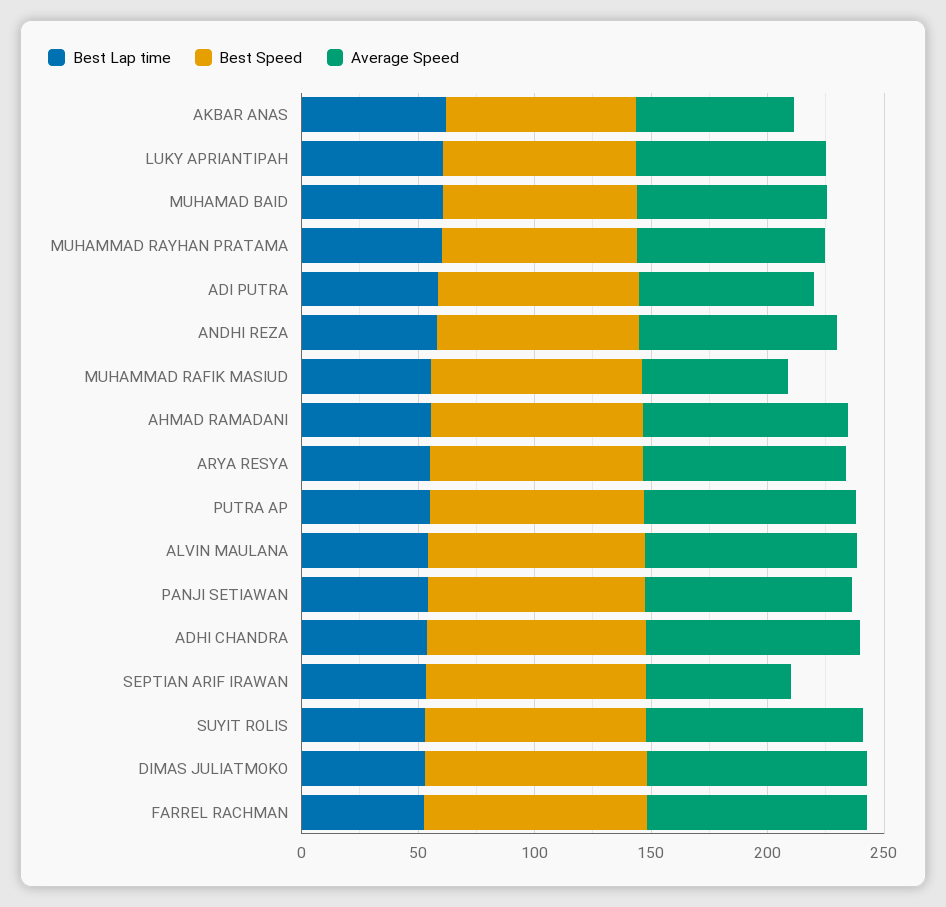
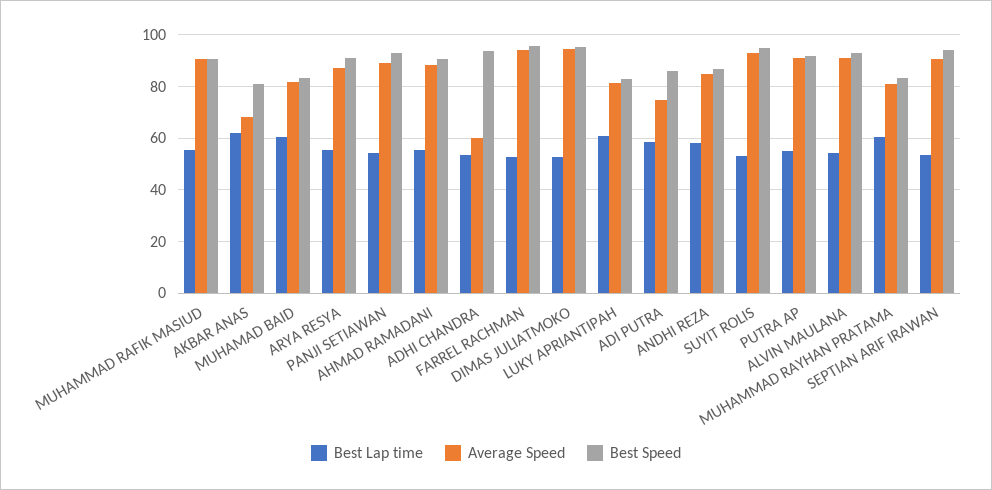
Average Speed, MUHAMMAD RAFIK MASIUD: 60 -> 90
Average Speed, ADHI CHANDRA: 90 -> 60
Average Speed, SEPTIAN ARIF IRAWAN: 60 -> 90

